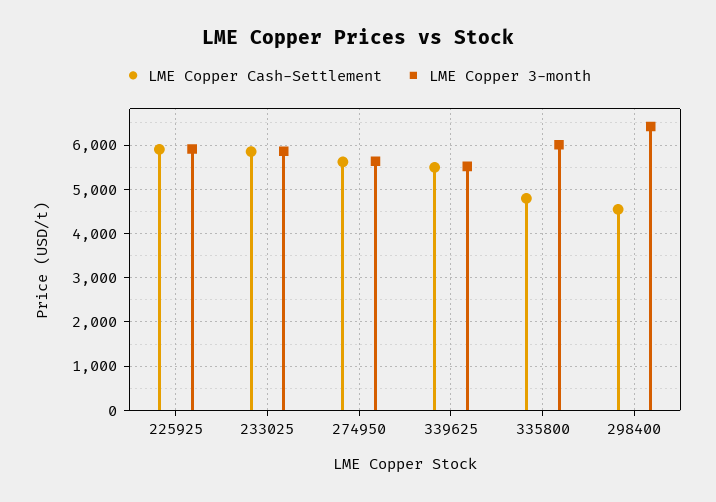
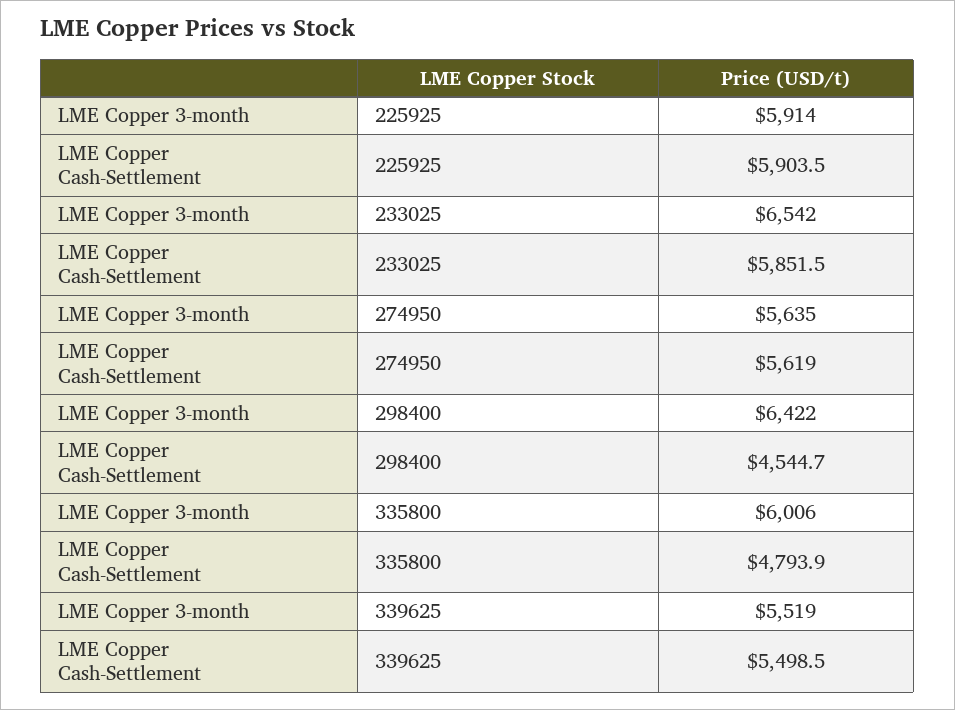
LME Copper 3-month, 233025: 5800 -> 6542

